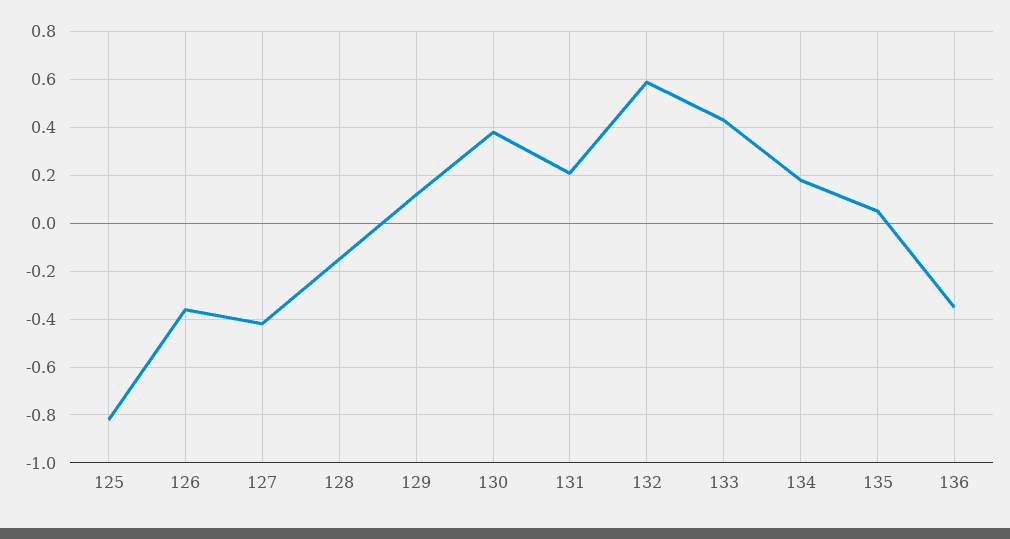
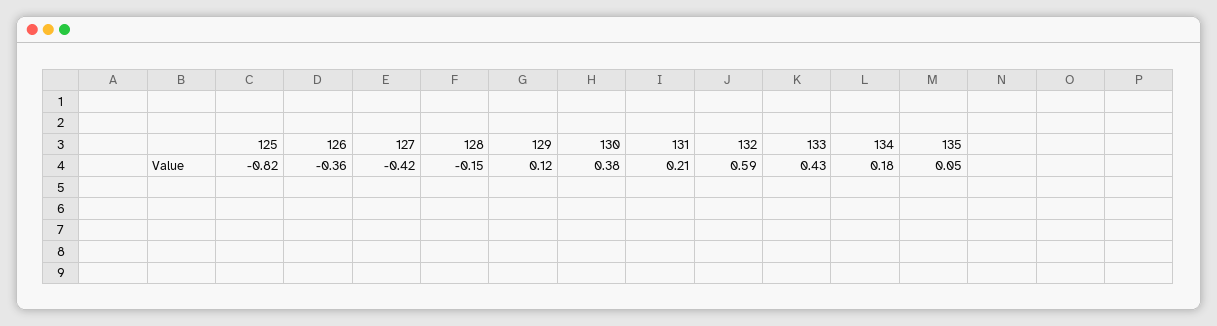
136: -0.35 -> none

